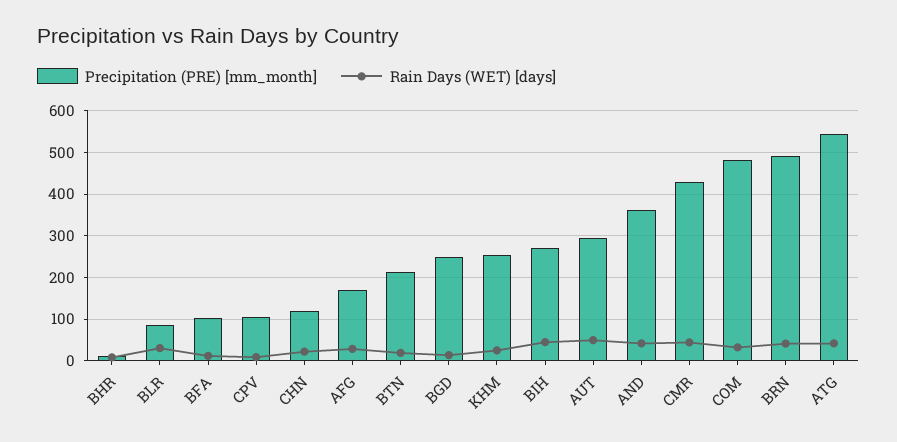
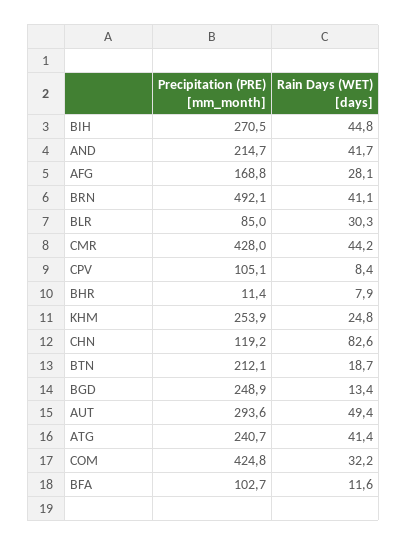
Rain Days (WET) [days], CHN: 20 -> 82.6
Precipitation (PRE) [mm_month], AND: 360 -> 214.7
Precipitation (PRE) [mm_month], COM: 480 -> 424.8
Precipitation (PRE) [mm_month], ATG: 540 -> 240.7

